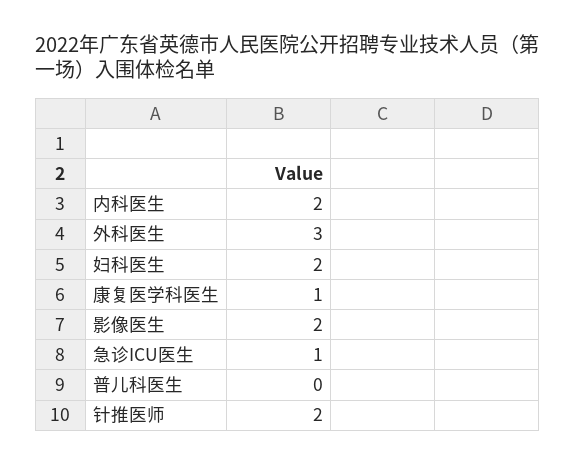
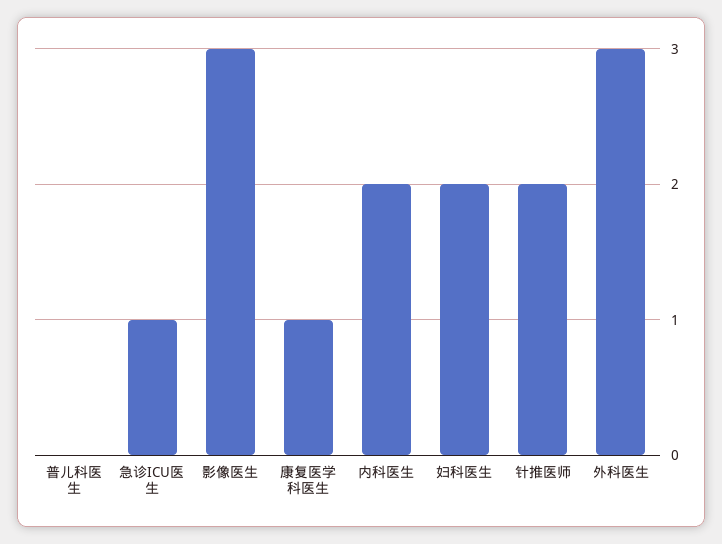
影像医生: 2 -> 3

